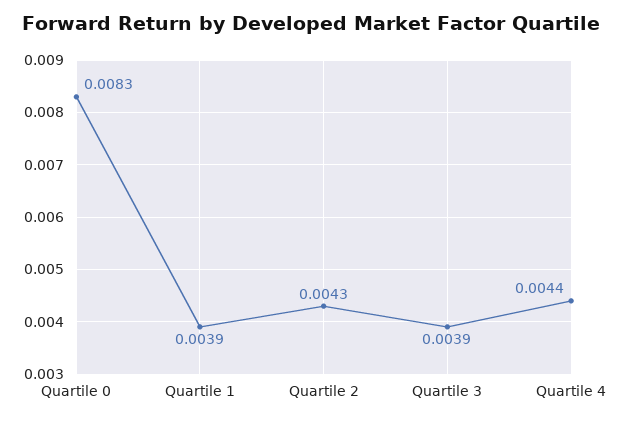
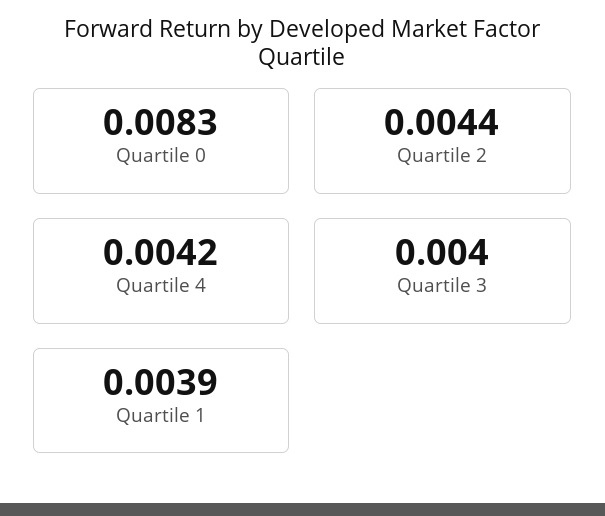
Quartile 2: 0.0043 -> 0.0044
Quartile 3: 0.0039 -> 0.004
Quartile 4: 0.0044 -> 0.0042

